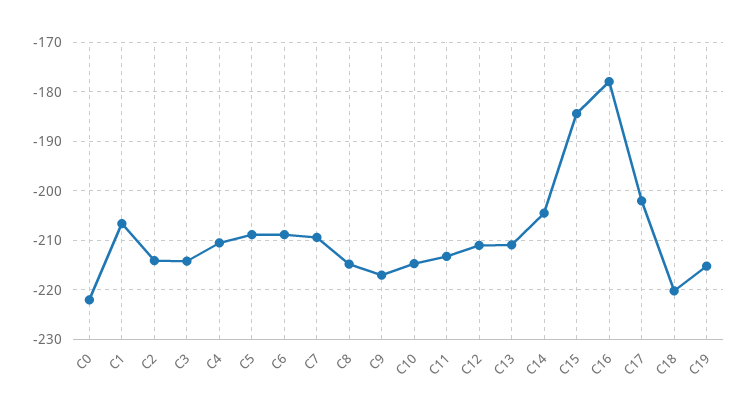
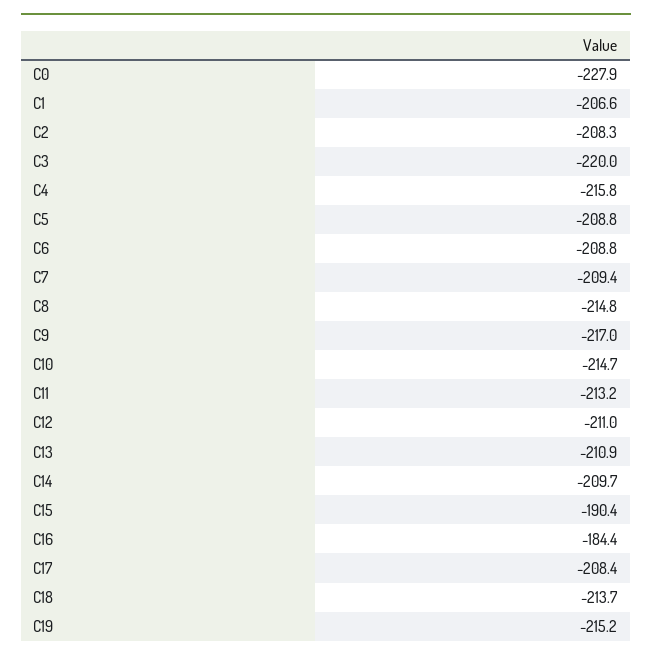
C0: -222 -> -227.9
C2: -214 -> -208.3
C3: -214 -> -220
C4: -210 -> -215.8
C14: -204 -> -209.7
C15: -184 -> -190.4
C16: -178 -> -184.4
C17: -202 -> -208.4
C18: -220 -> -213.7

